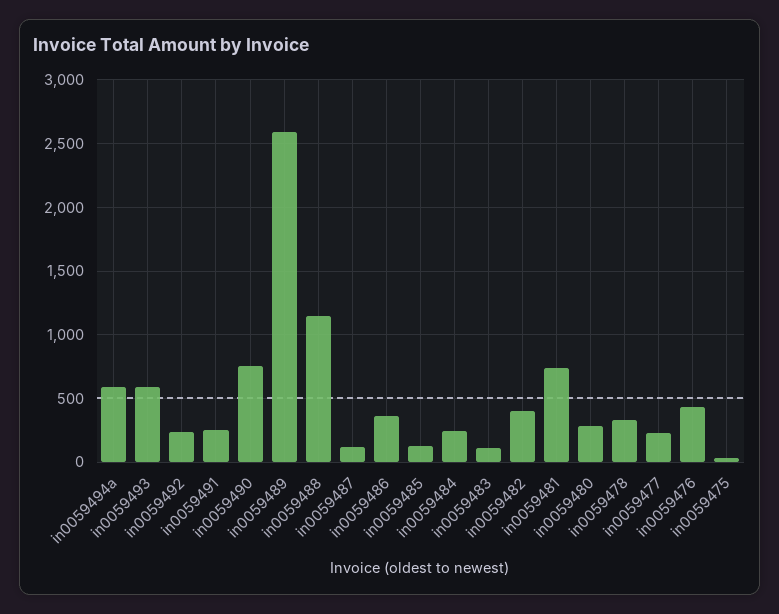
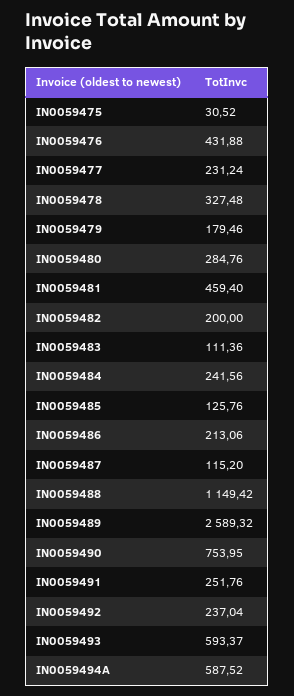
in0059486: 350 -> 213.06
in0059482: 400 -> 200
in0059481: 750 -> 459.4
IN0059479: none -> 179.46

